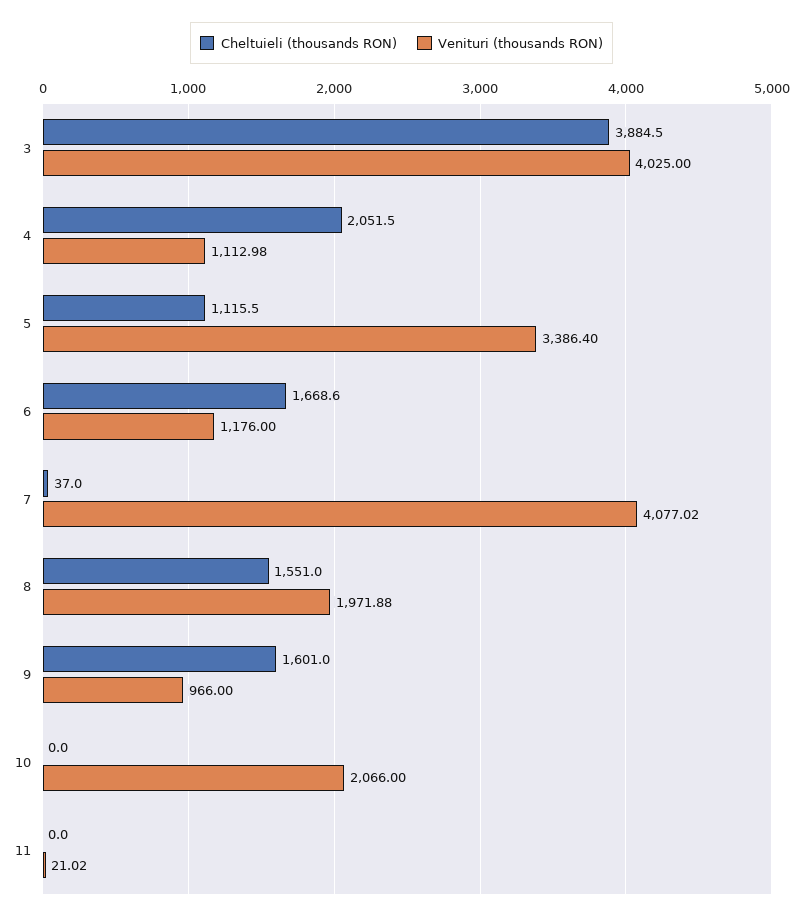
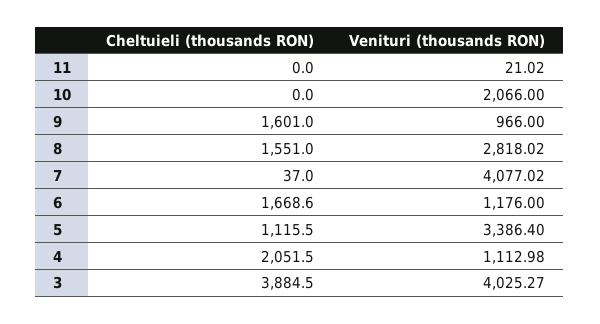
Venituri (thousands RON), 3: 4025 -> 4025.27
Venituri (thousands RON), 8: 1971.88 -> 2818.02

